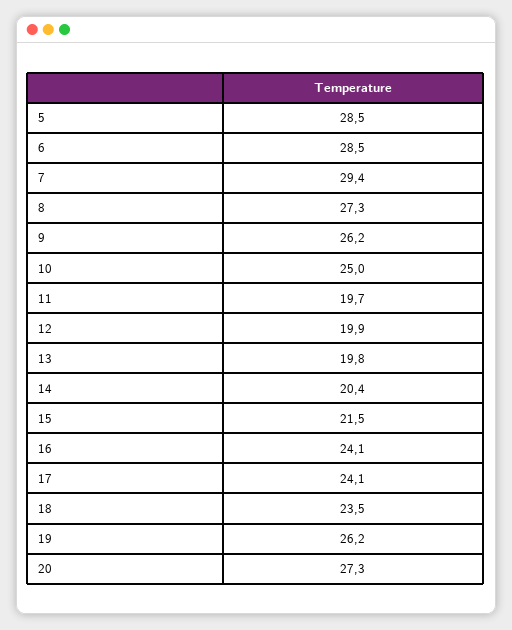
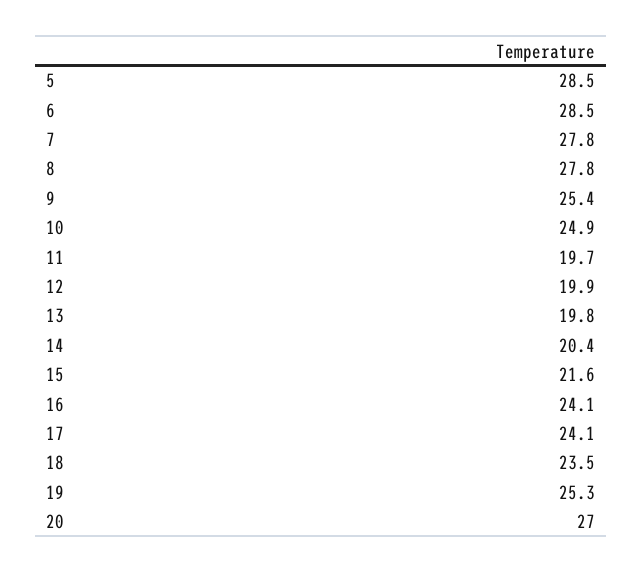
7: 29.4 -> 27.8
8: 27.3 -> 27.8
9: 26.2 -> 25.4
10: 25 -> 24.9
15: 21.5 -> 21.6
19: 26.2 -> 25.3
20: 27.3 -> 27

